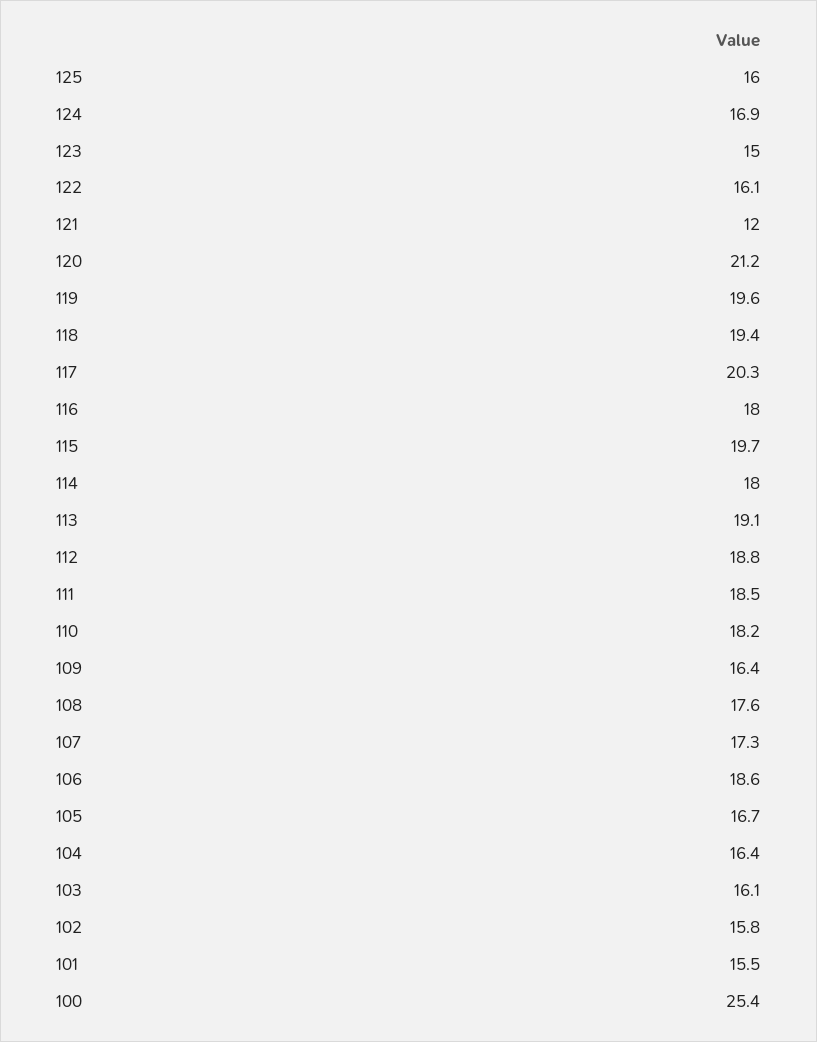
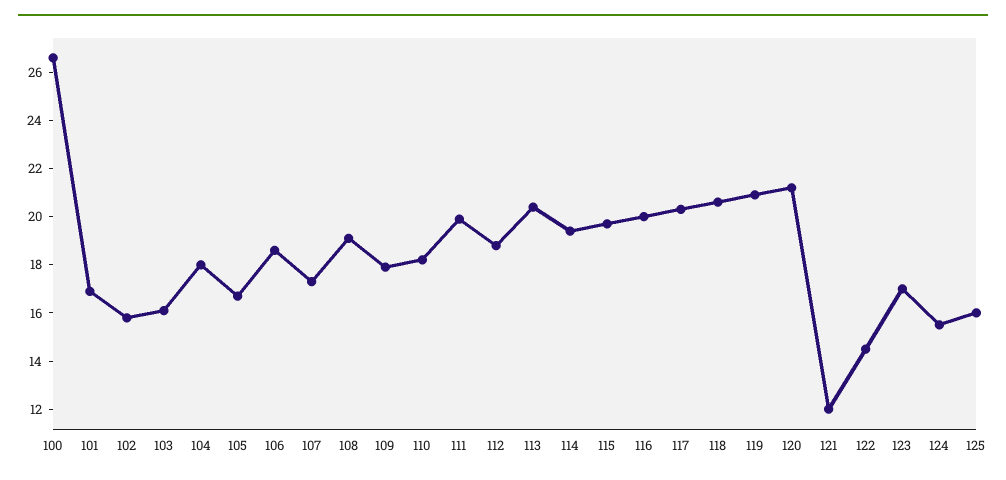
124: 16.9 -> 15.5
123: 15 -> 17
122: 16.1 -> 14.5
119: 19.6 -> 21
118: 19.4 -> 20.5
116: 18 -> 20
114: 18 -> 19.5
113: 19.1 -> 20.5
111: 18.5 -> 20
109: 16.4 -> 18
108: 17.6 -> 19
104: 16.4 -> 18
101: 15.5 -> 17
100: 25.4 -> 26.5

